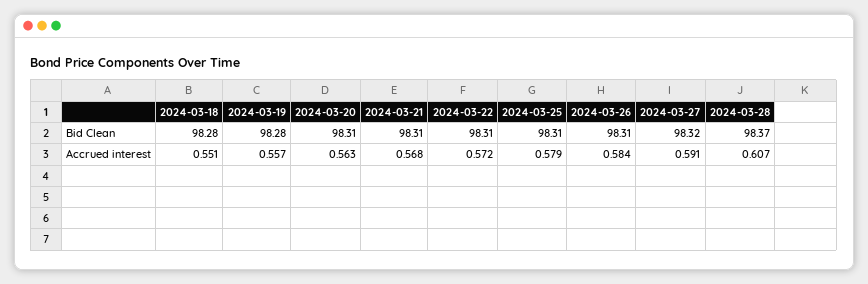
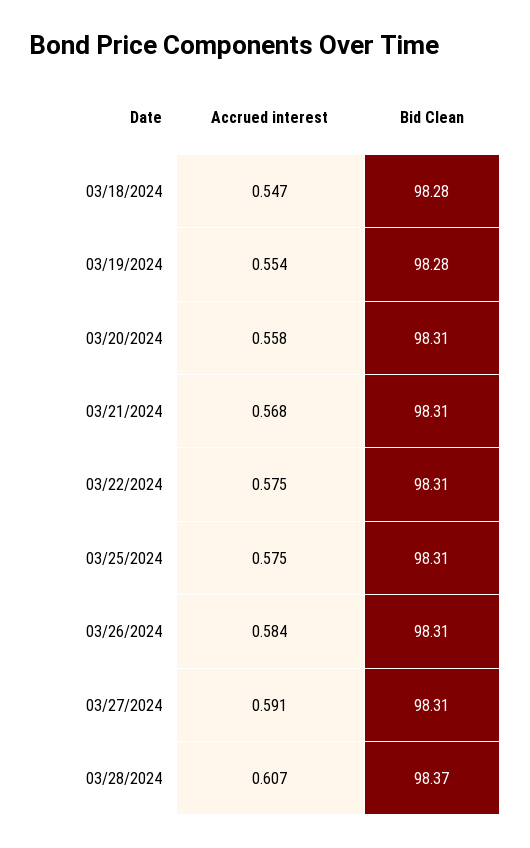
2024-03-27, Bid Clean: 98.32 -> 98.31
2024-03-18, Accrued interest: 0.551 -> 0.547
2024-03-19, Accrued interest: 0.557 -> 0.554
2024-03-20, Accrued interest: 0.563 -> 0.558
2024-03-22, Accrued interest: 0.572 -> 0.575
2024-03-25, Accrued interest: 0.579 -> 0.575

